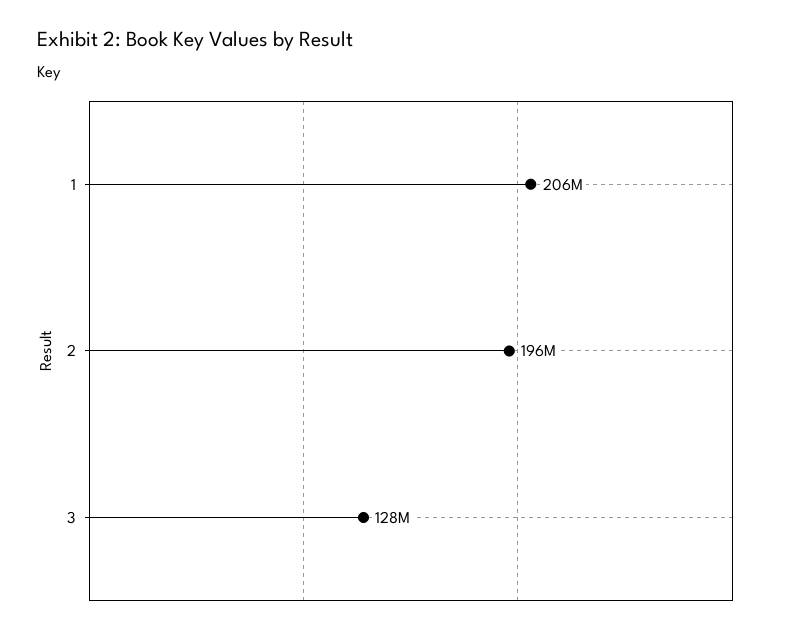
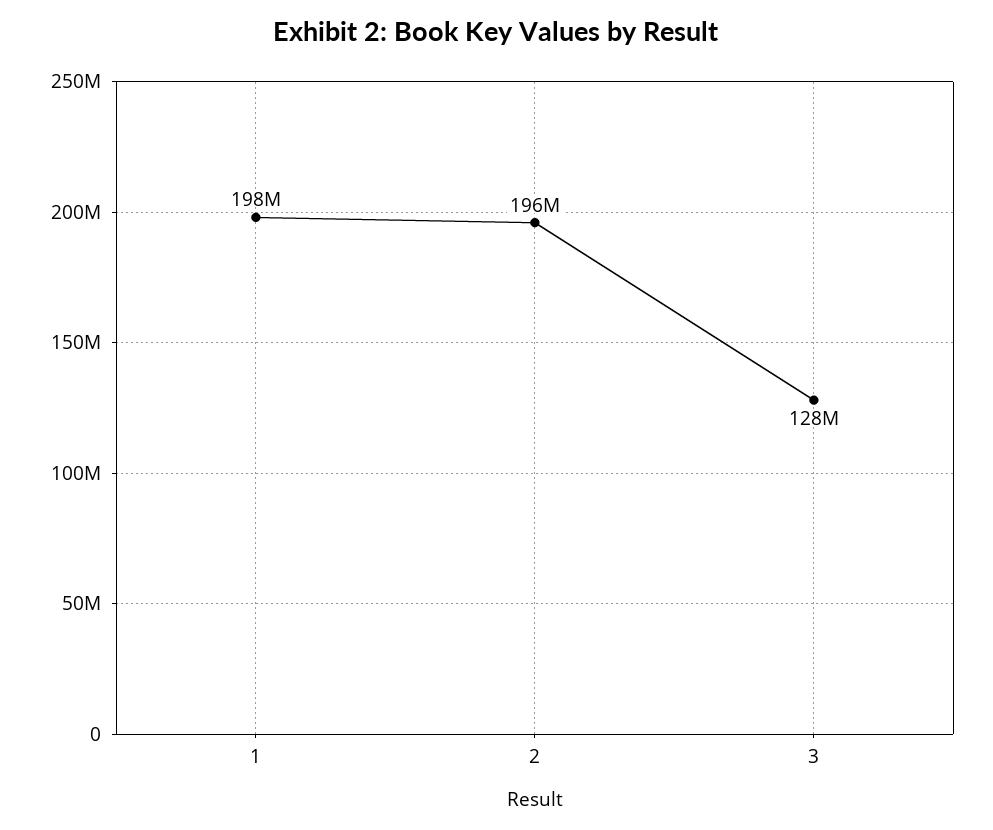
1: 206000000 -> 198000000

